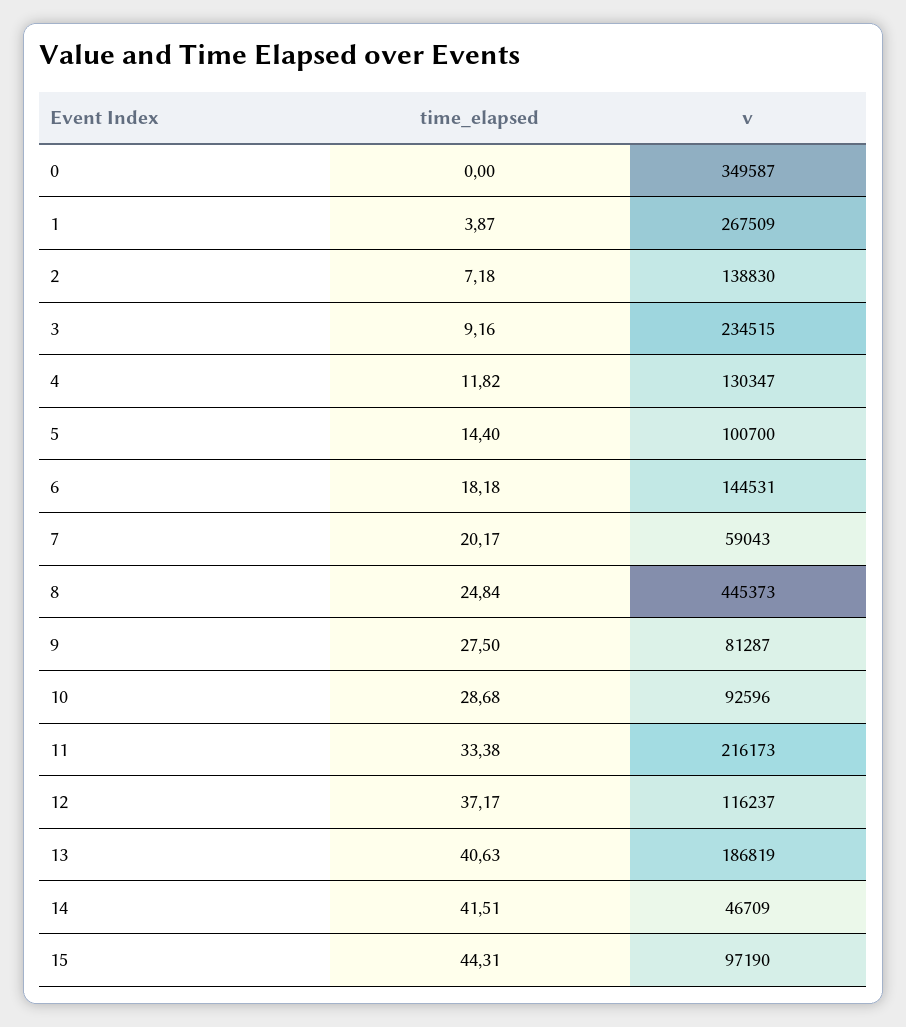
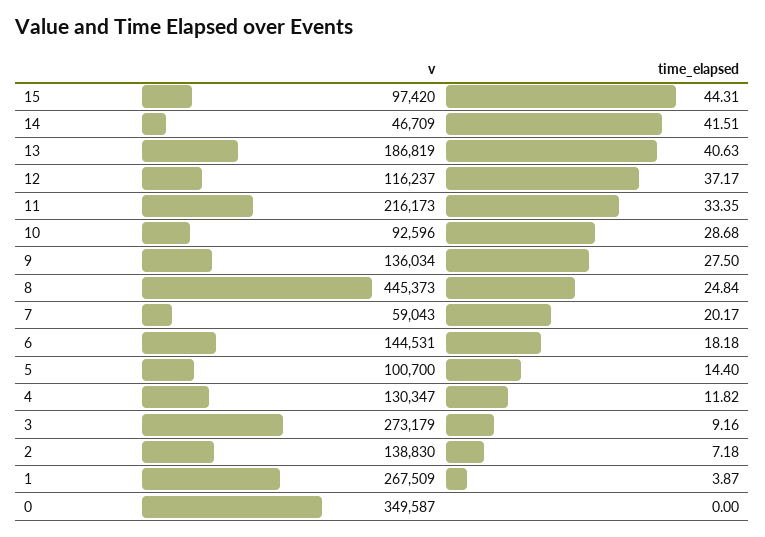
v, 3: 234515 -> 273179
v, 9: 81287 -> 136034
time_elapsed, 11: 33.38 -> 33.35
v, 15: 97190 -> 97420

